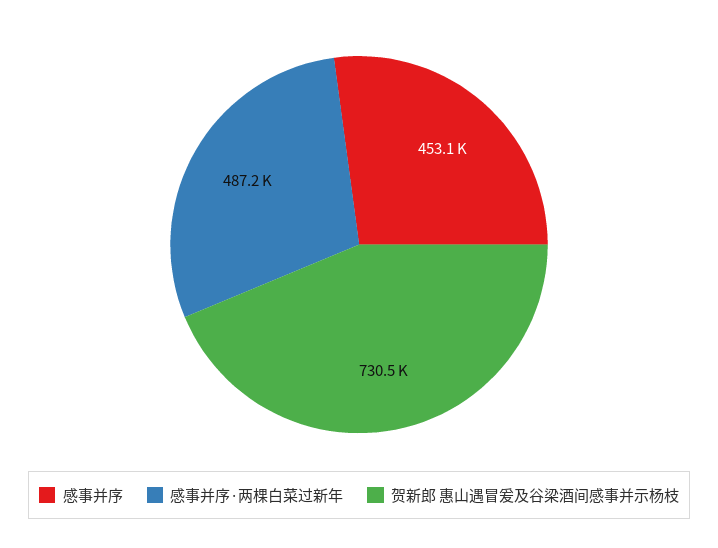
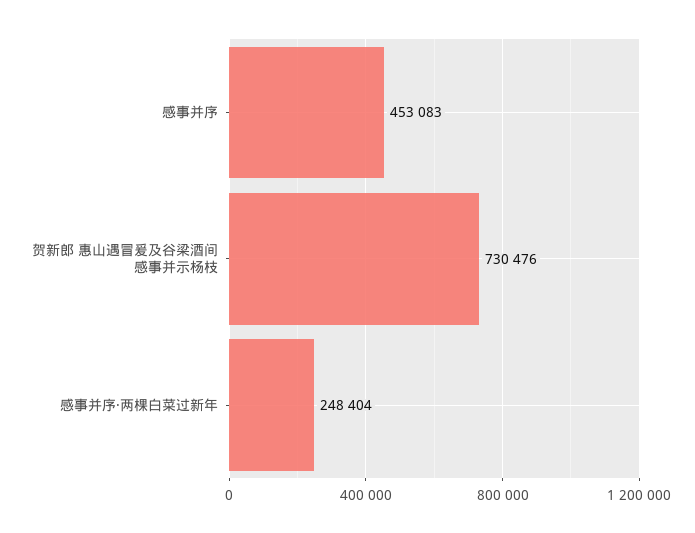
感事并序·两棵白菜过新年: 487200 -> 248404

